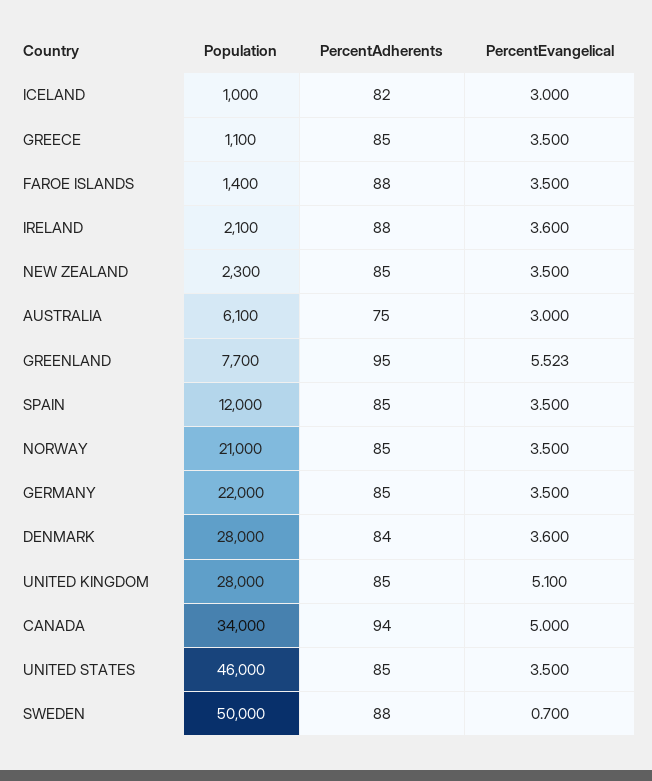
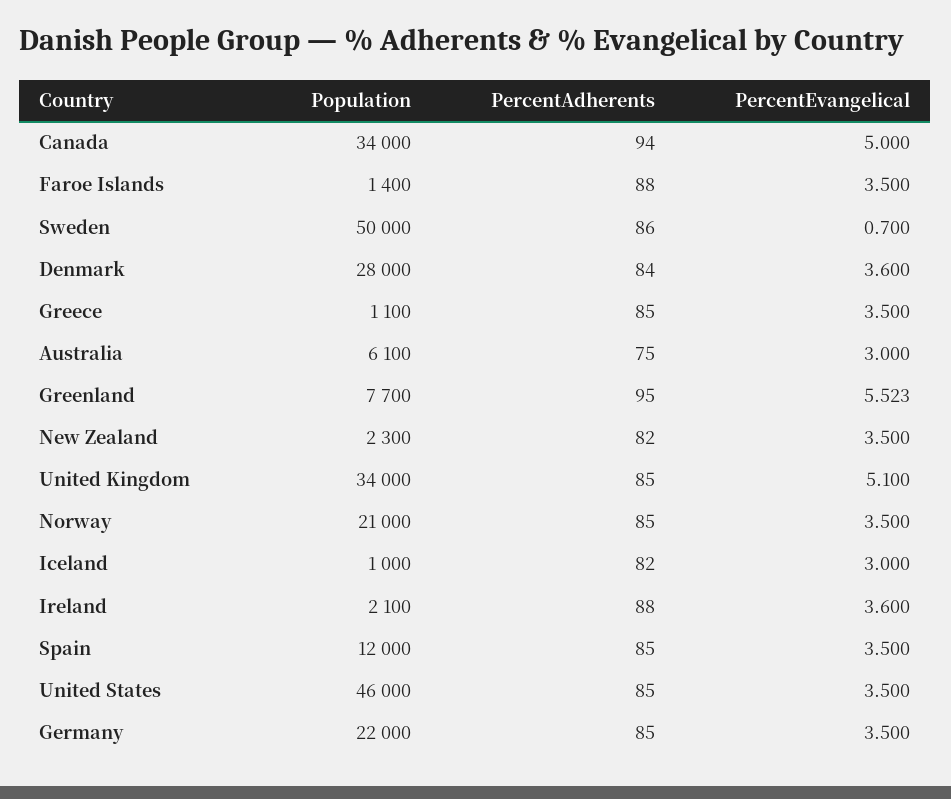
PercentAdherents, NEW ZEALAND: 85 -> 82
Population, UNITED KINGDOM: 28000 -> 34000
PercentAdherents, SWEDEN: 88 -> 86

